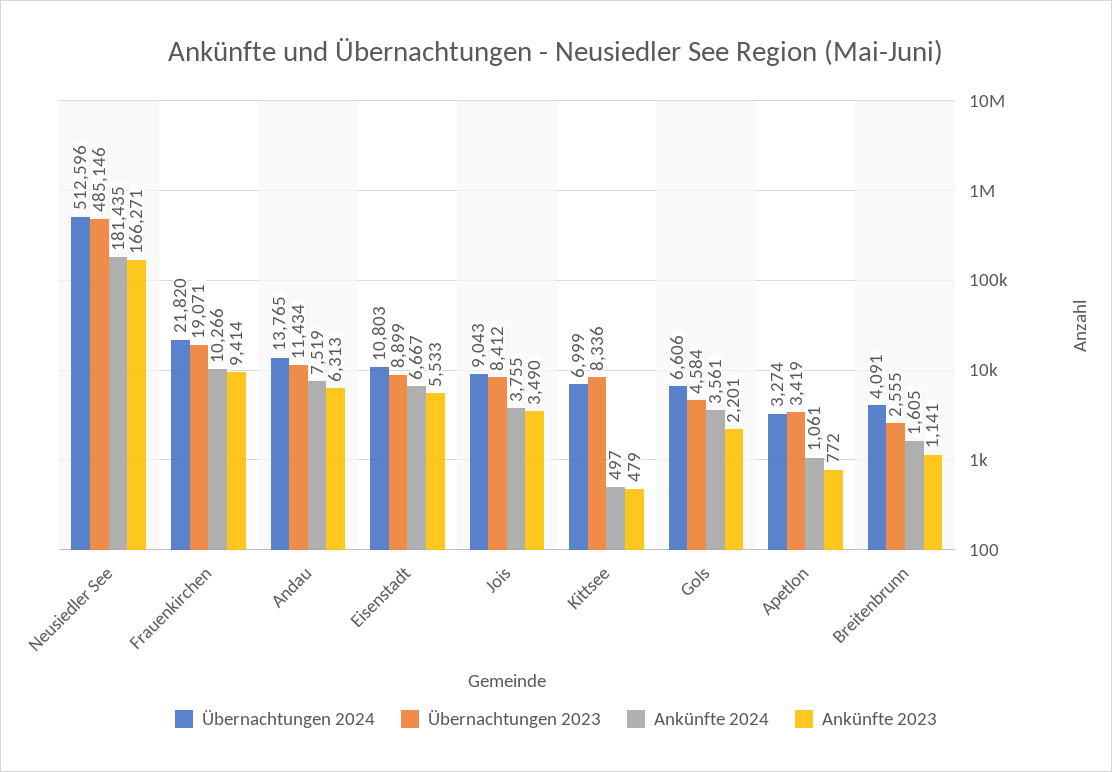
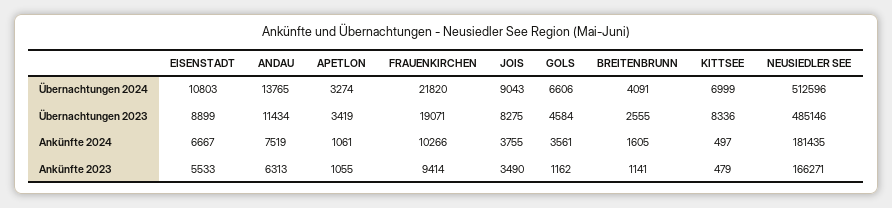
Übernachtungen 2023, Jois: 8412 -> 8275
Ankünfte 2023, Gols: 2201 -> 1162
Ankünfte 2023, Apetlon: 772 -> 1055

